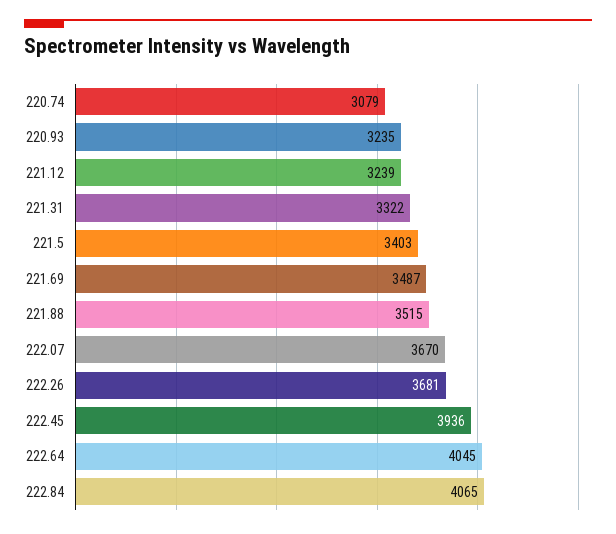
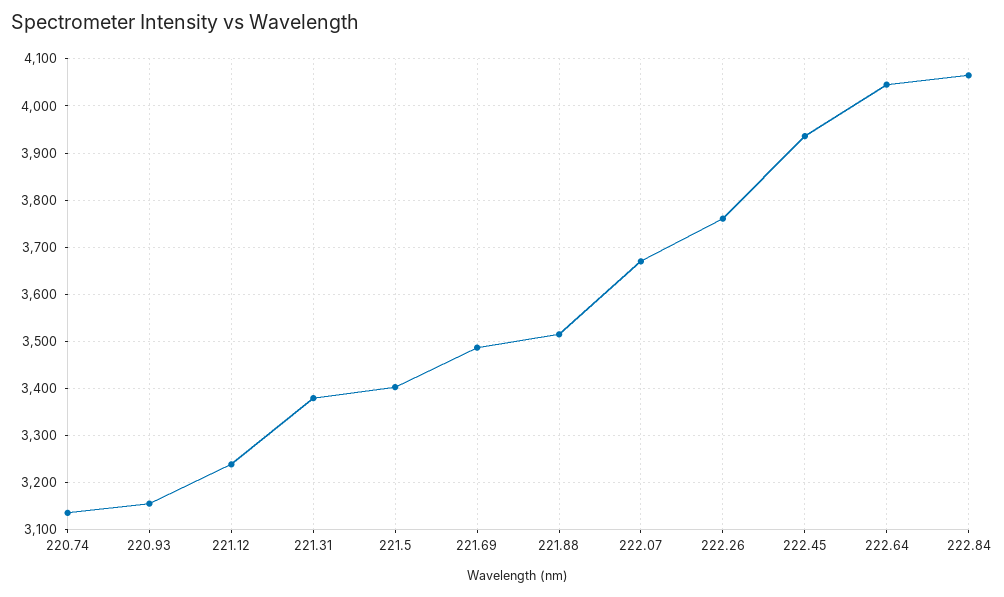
220.74: 3079 -> 3140
220.93: 3235 -> 3160
221.31: 3322 -> 3380
222.26: 3681 -> 3760

